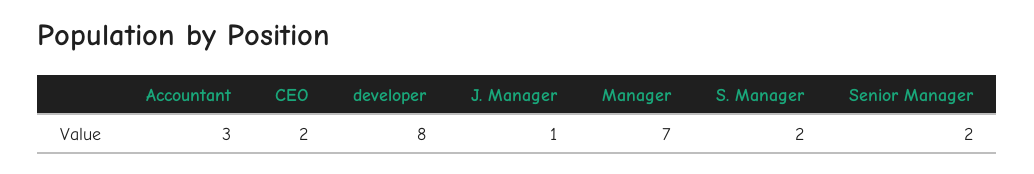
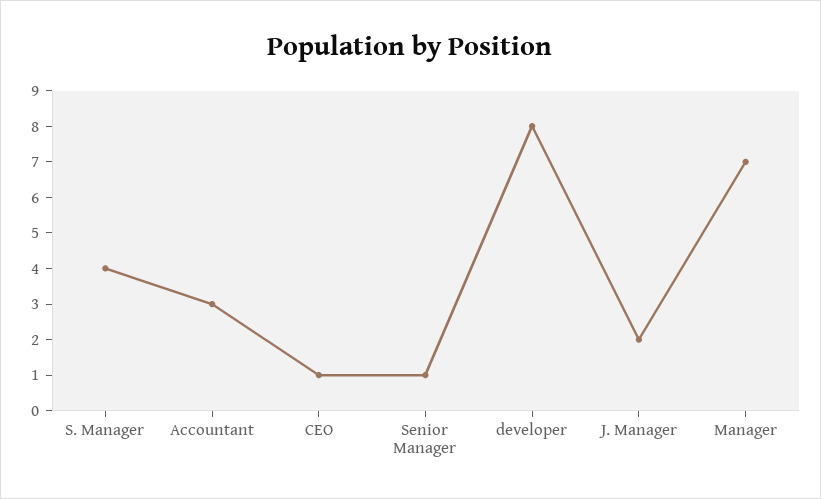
CEO: 2 -> 1
J. Manager: 1 -> 2
S. Manager: 2 -> 4
Senior Manager: 2 -> 1

